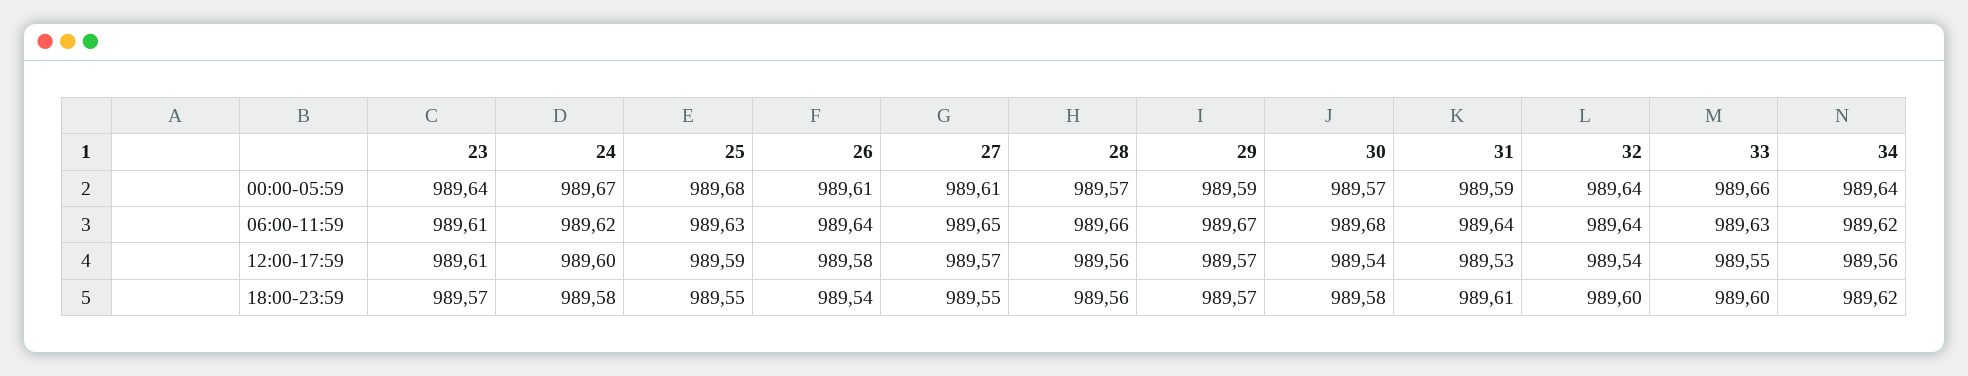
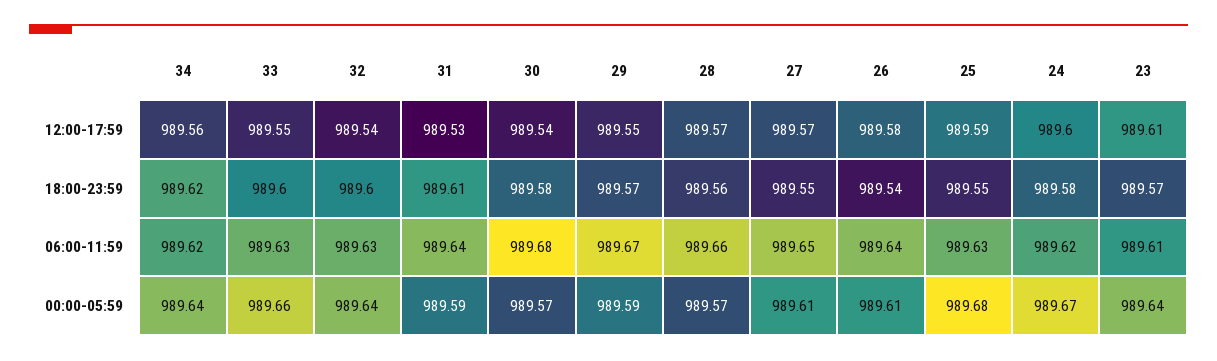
32, 06:00-11:59: 989.64 -> 989.63
28, 12:00-17:59: 989.56 -> 989.57
29, 12:00-17:59: 989.57 -> 989.55

